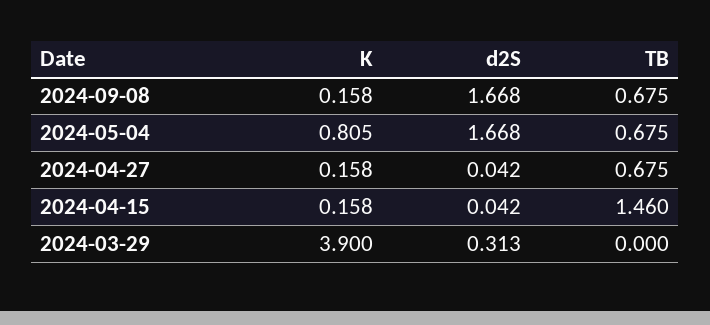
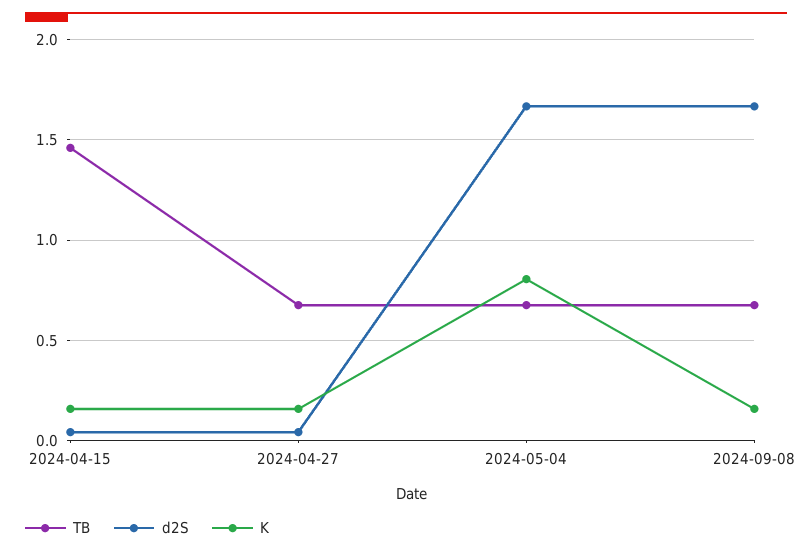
K, 2024-03-29: 3.9 -> none
d2S, 2024-03-29: 0.313 -> none
TB, 2024-03-29: 0 -> none

